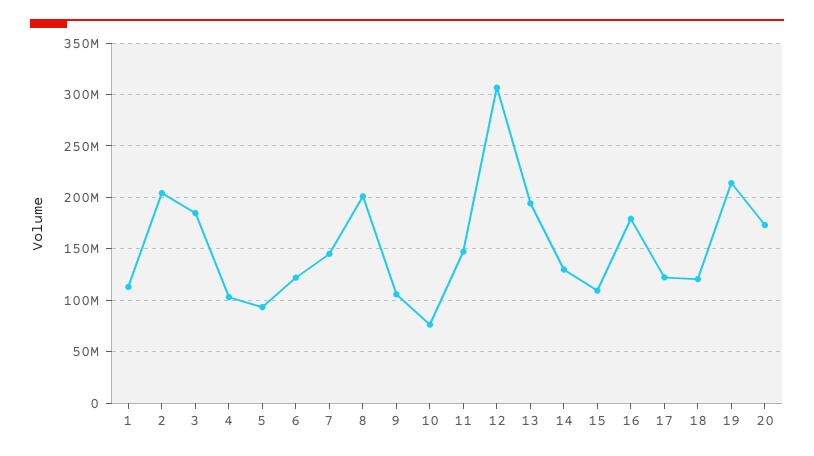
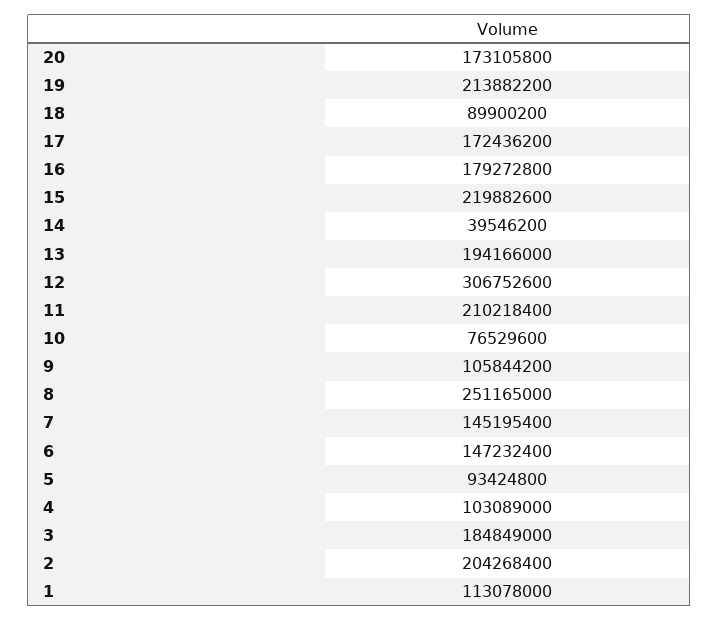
6: 120000000 -> 147232400
8: 200000000 -> 251165000
11: 150000000 -> 210218400
14: 130000000 -> 39546200
15: 110000000 -> 219882600
17: 120000000 -> 172436200
18: 120000000 -> 89900200

